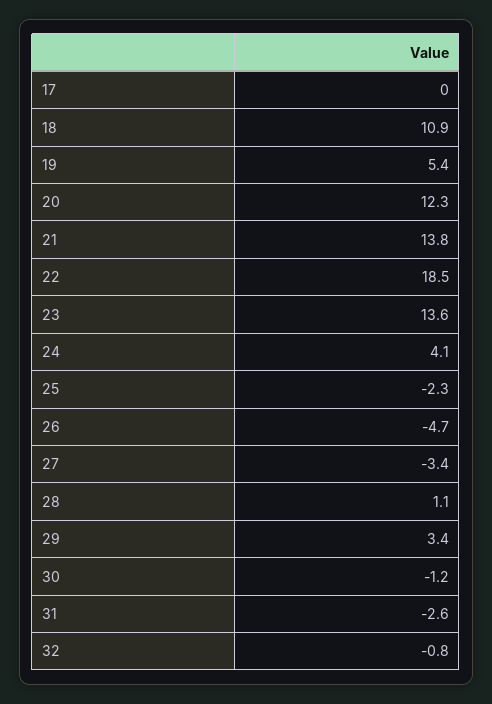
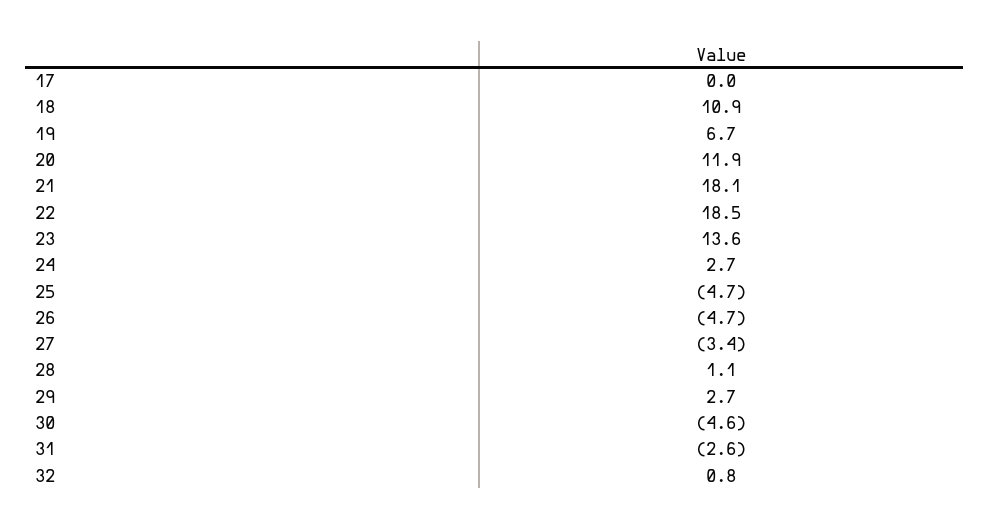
19: 5.4 -> 6.7
20: 12.3 -> 11.9
21: 13.8 -> 18.1
24: 4.1 -> 2.7
25: -2.3 -> -4.7
29: 3.4 -> 2.7
30: -1.2 -> -4.6
32: -0.8 -> 0.8

